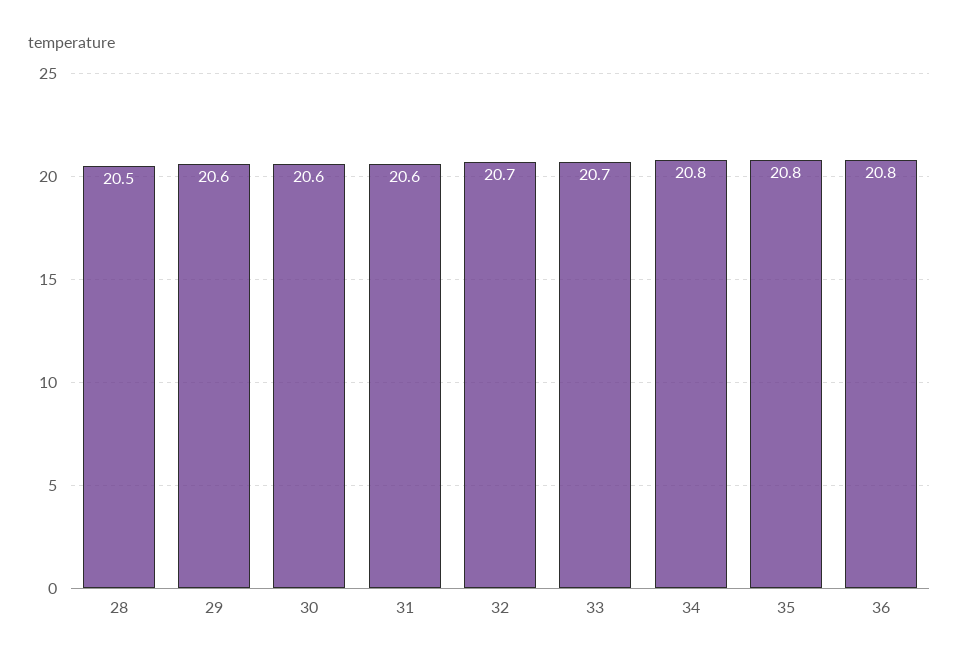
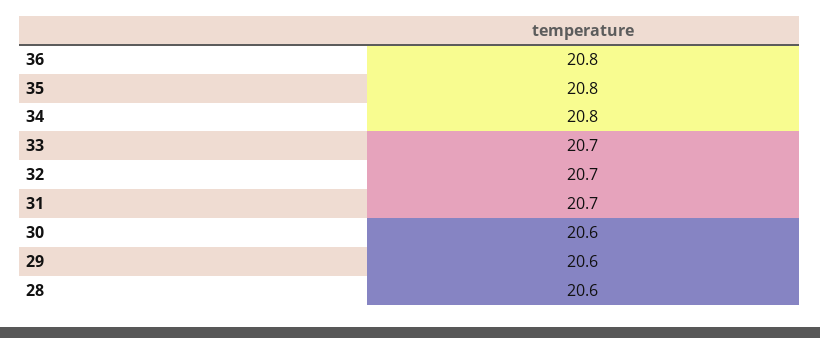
28: 20.5 -> 20.6
31: 20.6 -> 20.7

